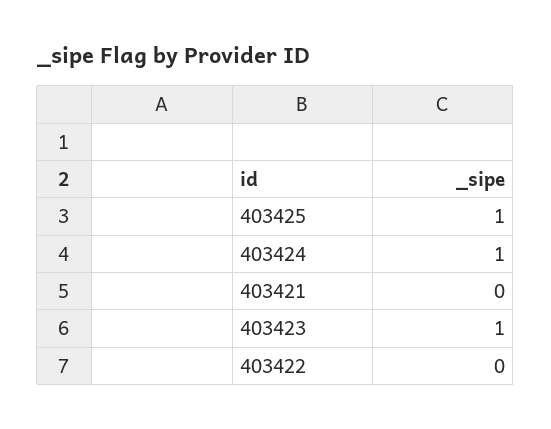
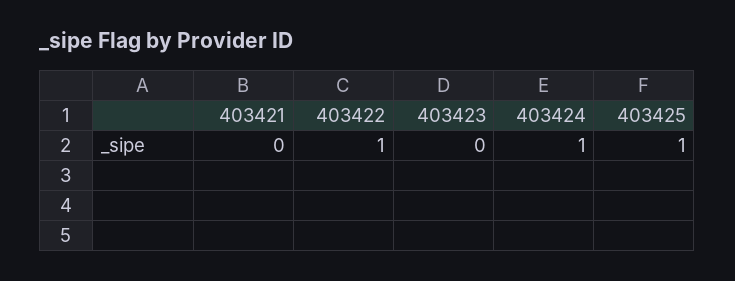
403423: 1 -> 0
403422: 0 -> 1

